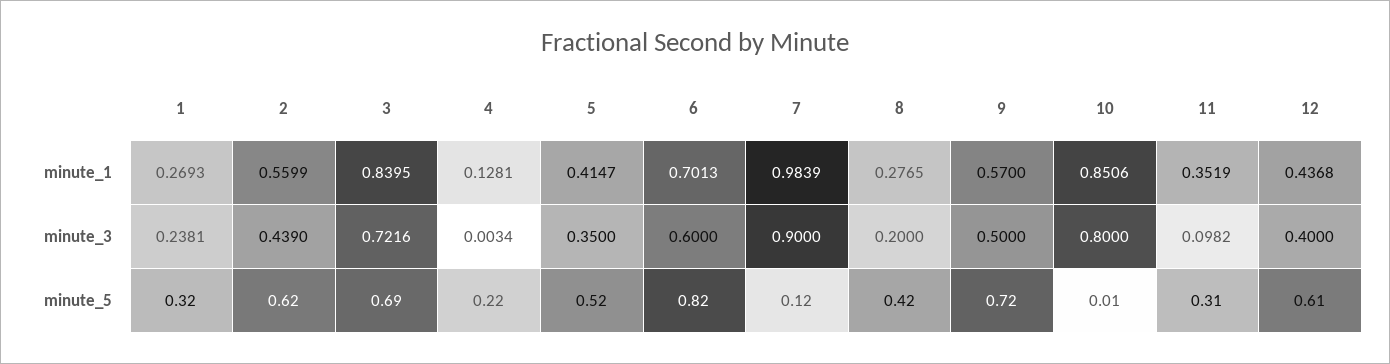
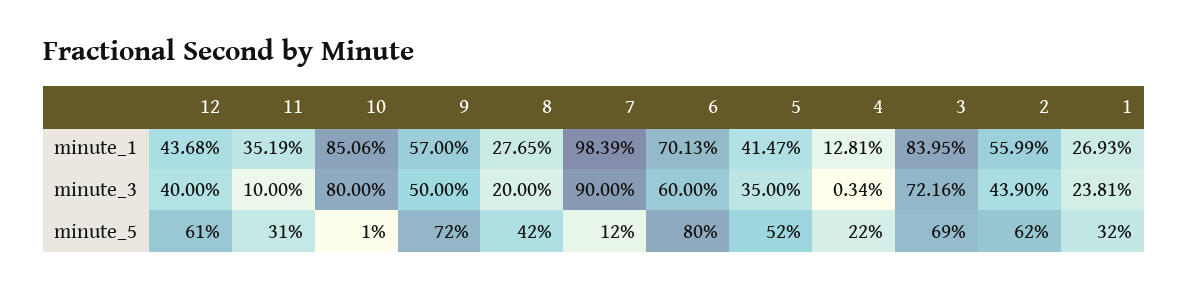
11, minute_3: 0.0982 -> 0.1
6, minute_5: 0.82 -> 0.8

